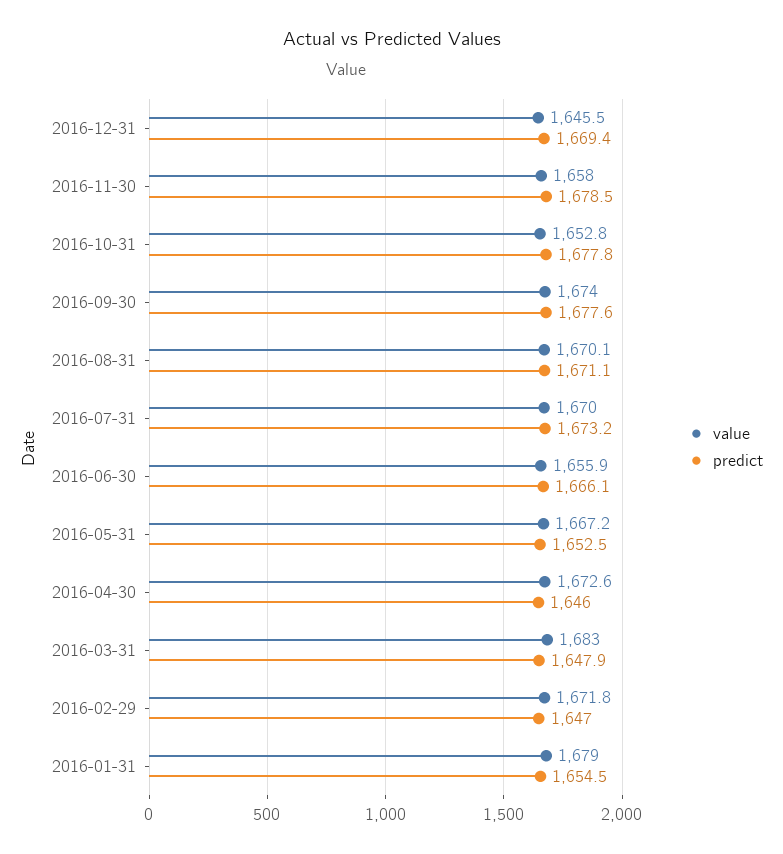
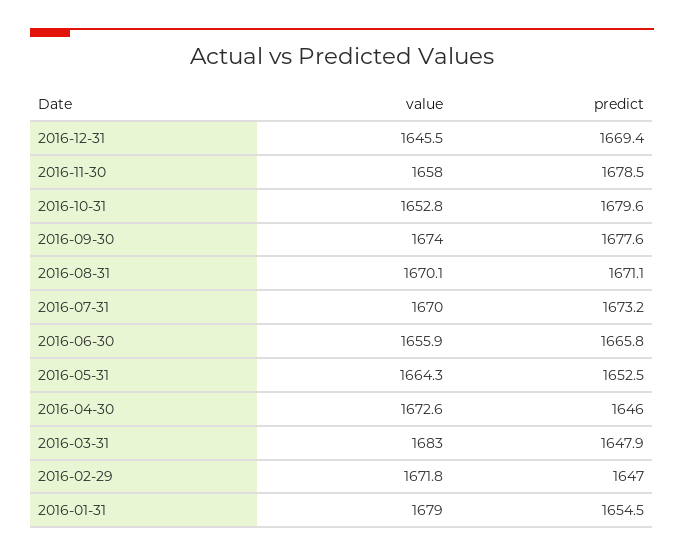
predict, 2016-10-31: 1677.8 -> 1679.6
predict, 2016-06-30: 1666.1 -> 1665.8
value, 2016-05-31: 1667.2 -> 1664.3

